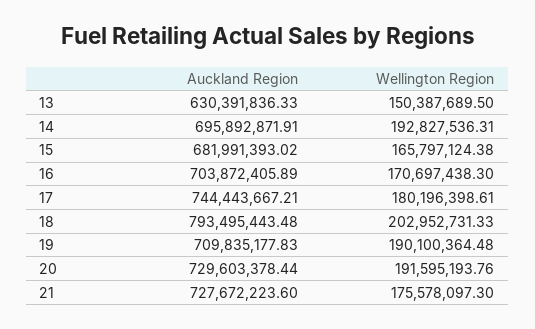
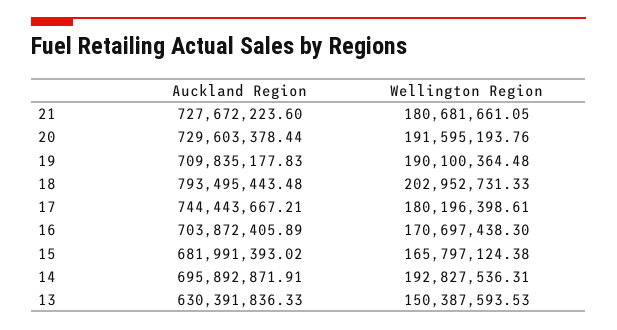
Wellington Region, 13: 150387689.5 -> 150387593.53
Wellington Region, 21: 175578097.3 -> 180681661.05

